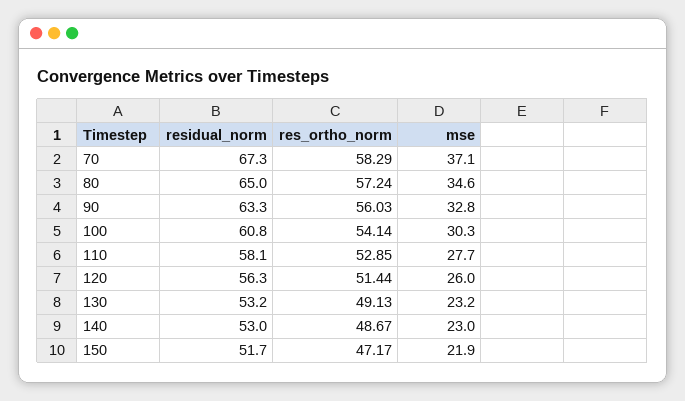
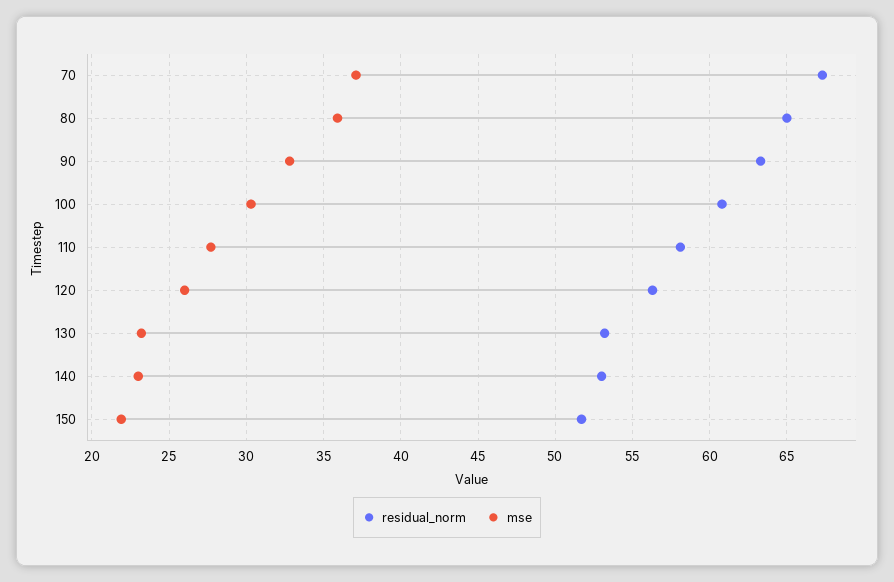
res_ortho_norm, 70: 58.29 -> none
res_ortho_norm, 80: 57.24 -> none
mse, 80: 34.6 -> 36
res_ortho_norm, 90: 56.03 -> none
res_ortho_norm, 100: 54.14 -> none
res_ortho_norm, 110: 52.85 -> none
res_ortho_norm, 120: 51.44 -> none
res_ortho_norm, 130: 49.13 -> none
res_ortho_norm, 140: 48.67 -> none
res_ortho_norm, 150: 47.17 -> none

